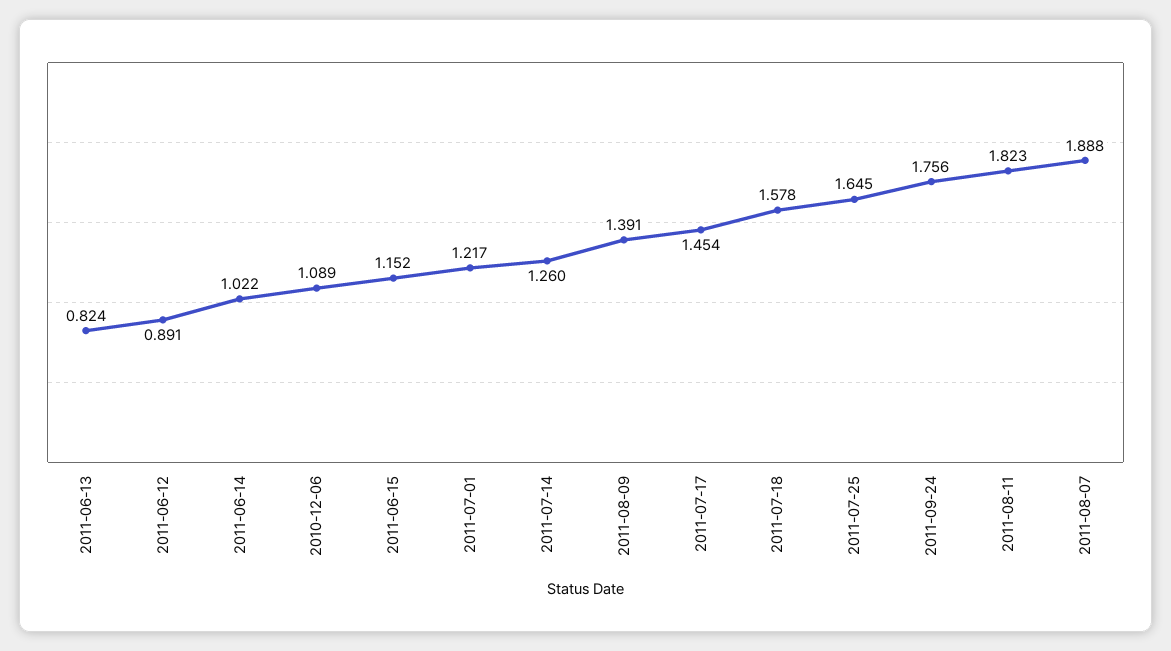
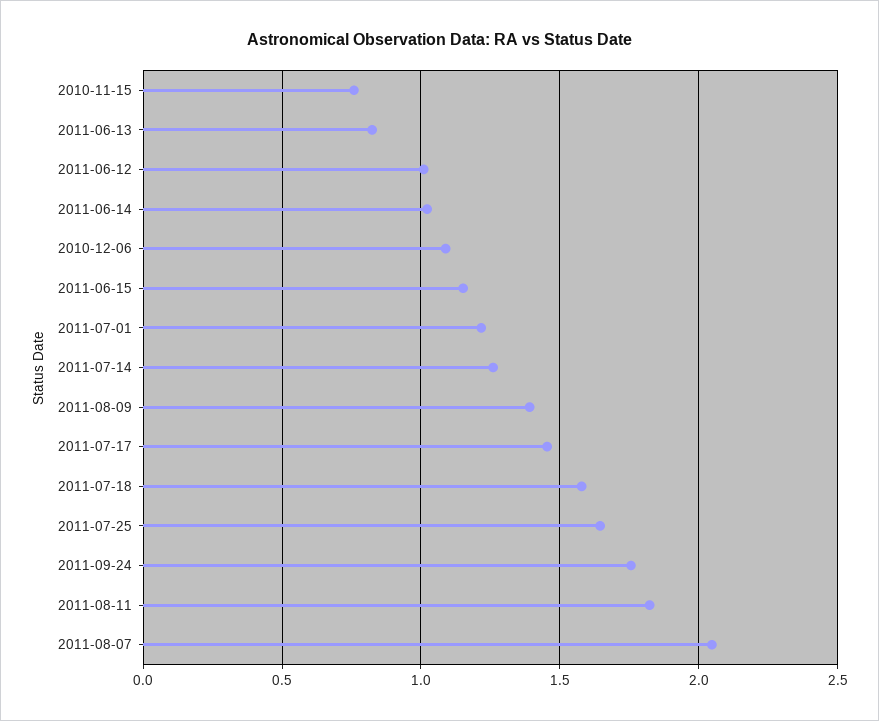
2011-06-12: 0.891 -> 1
2011-08-07: 1.888 -> 2.05
2010-11-15: none -> 0.75

